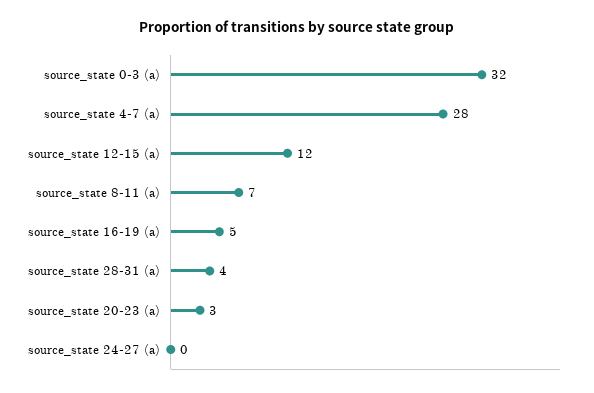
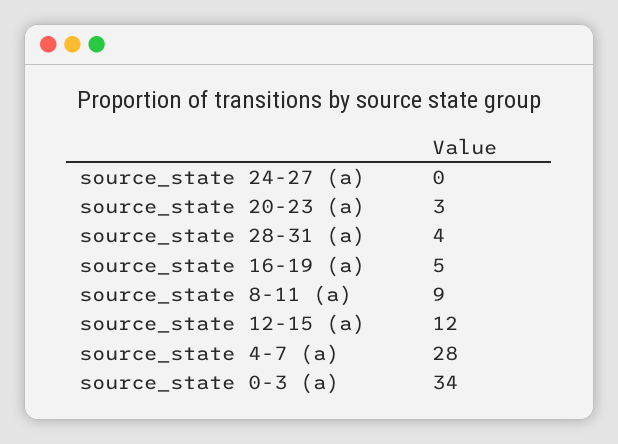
source_state 0-3 (a): 32 -> 34
source_state 8-11 (a): 7 -> 9

